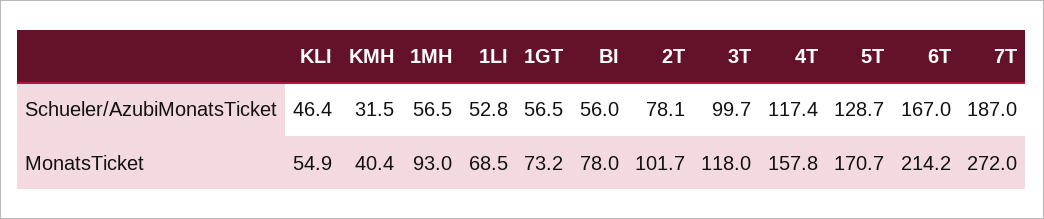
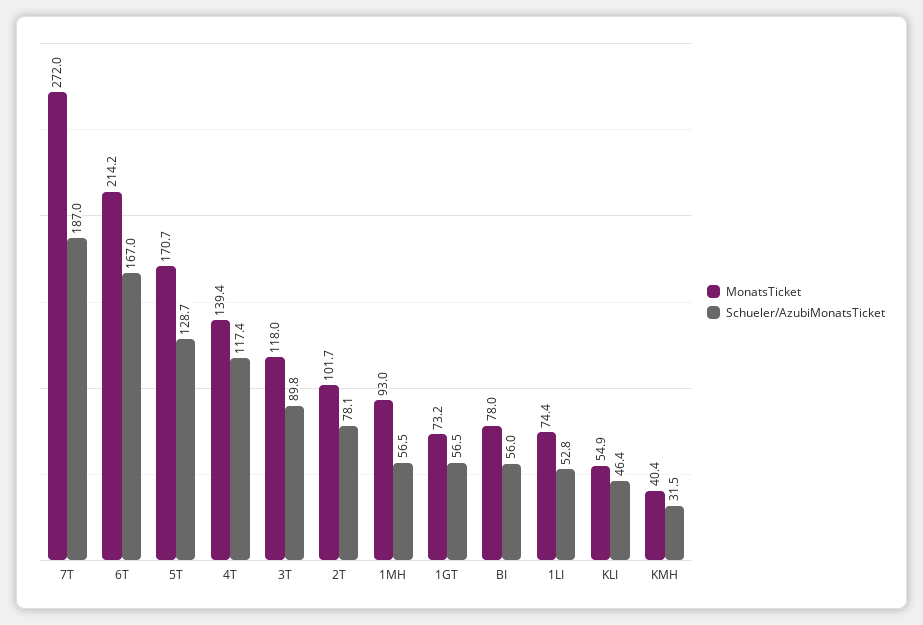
Schueler/AzubiMonatsTicket, 3T: 99.7 -> 89.8
MonatsTicket, 1LI: 68.5 -> 74.4
MonatsTicket, 4T: 157.8 -> 139.4

